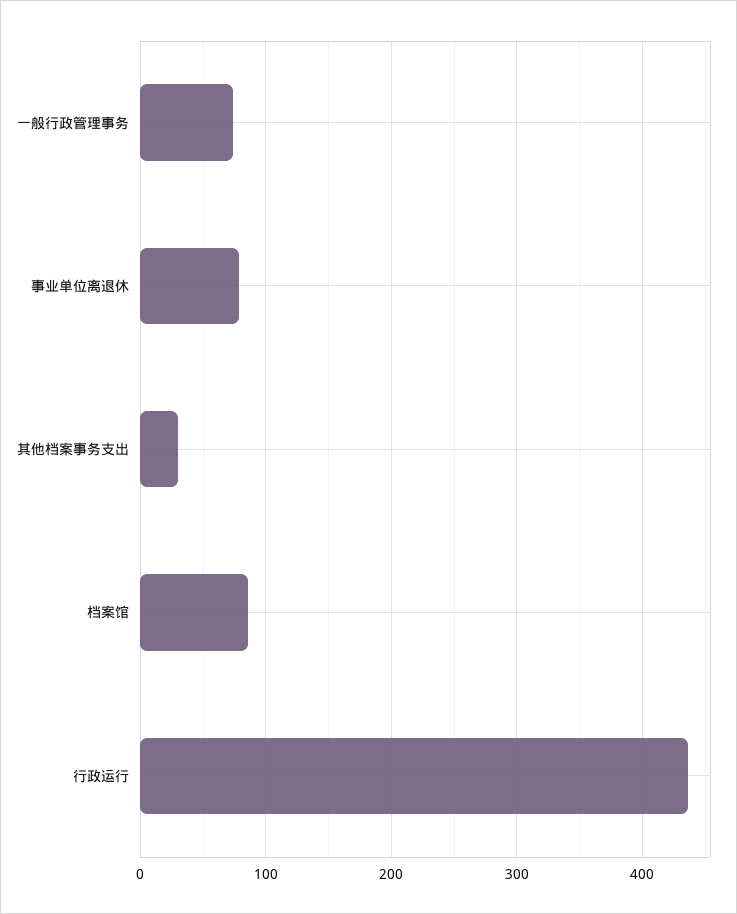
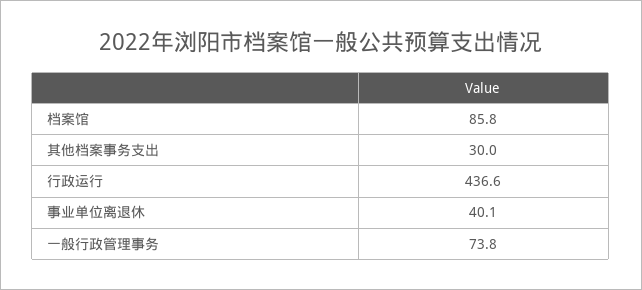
事业单位离退休: 80 -> 40.1

